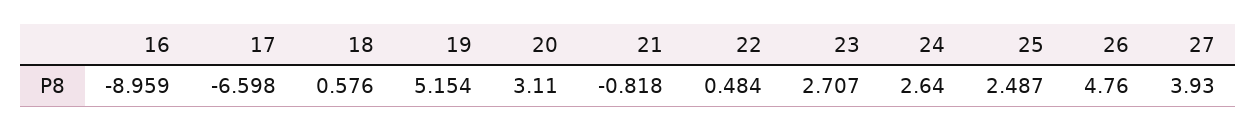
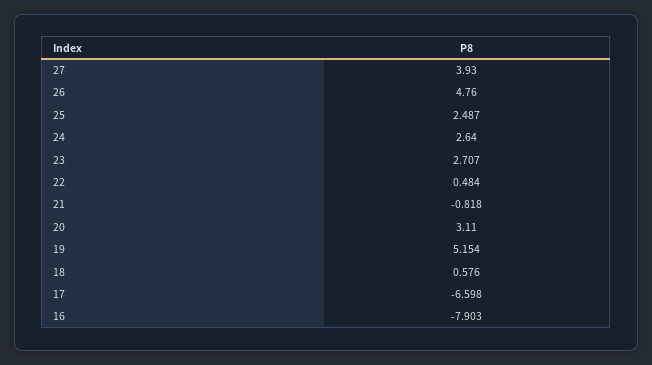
16: -8.959 -> -7.903

